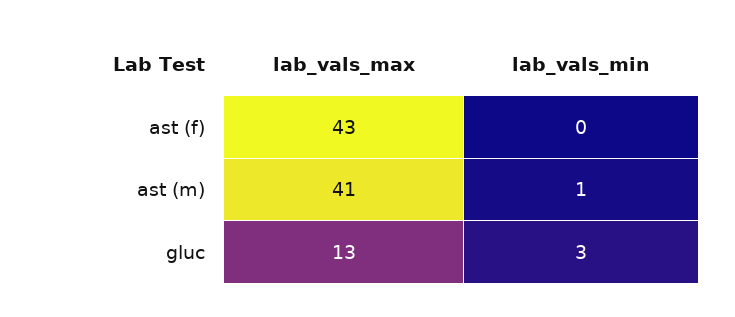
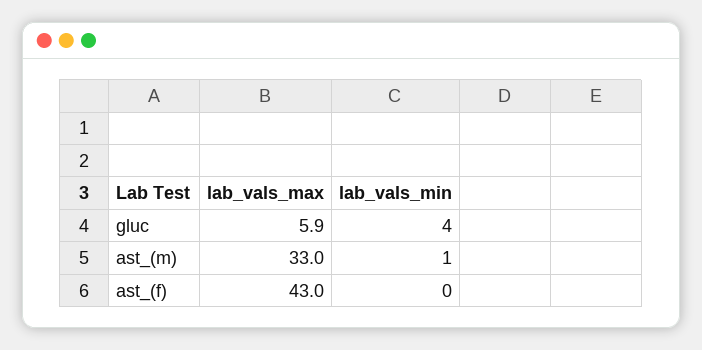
lab_vals_max, ast (m): 41 -> 33
lab_vals_max, gluc: 13 -> 5.9
lab_vals_min, gluc: 3 -> 4

